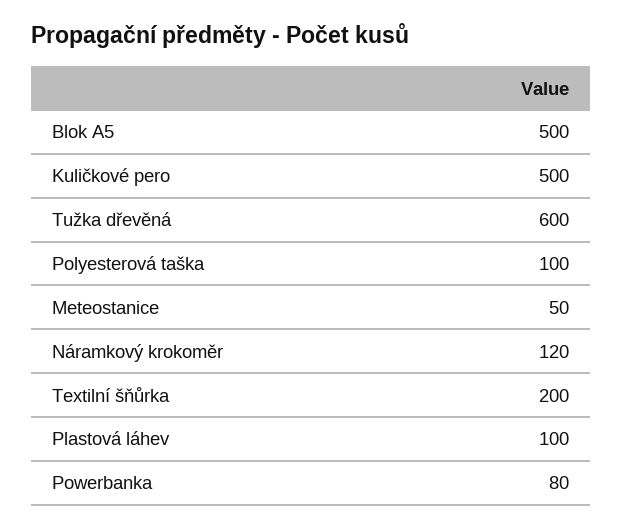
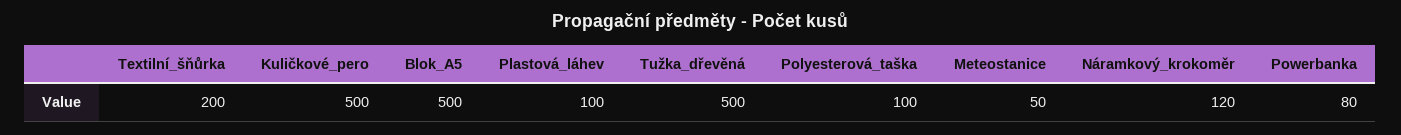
Tužka dřevěná: 600 -> 500

